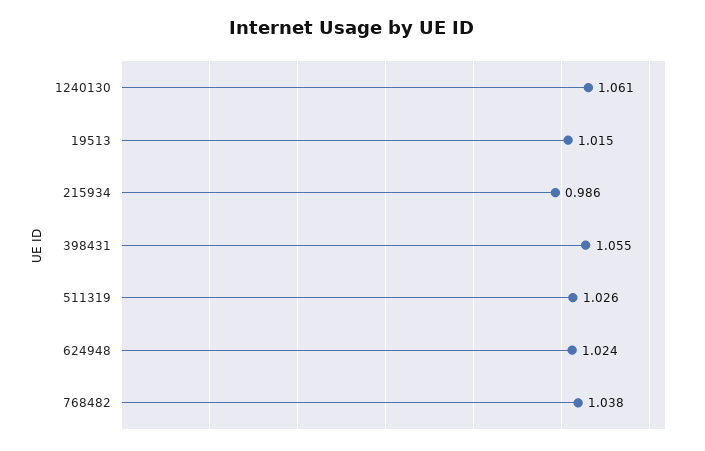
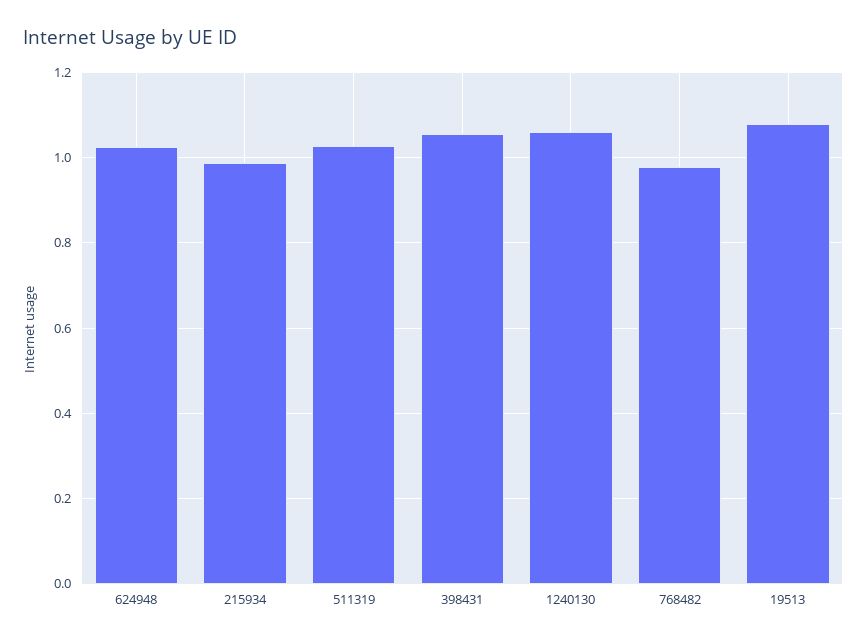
19513: 1.015 -> 1.08
768482: 1.038 -> 0.98

